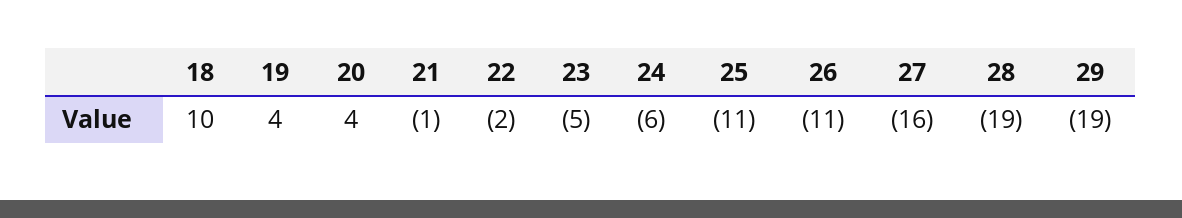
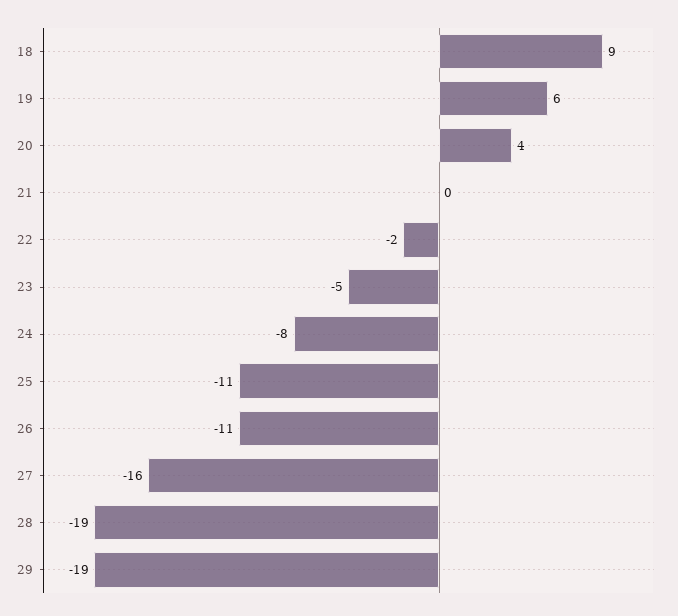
18: 10 -> 9
19: 4 -> 6
21: -1 -> 0
24: -6 -> -8

